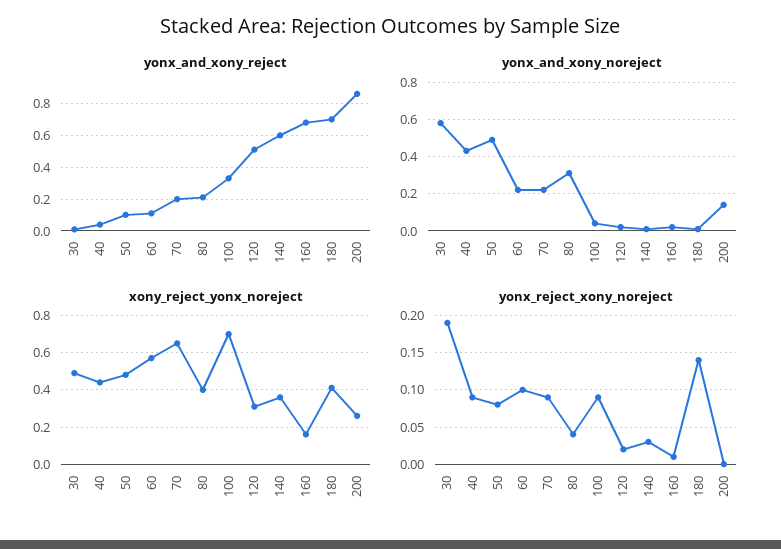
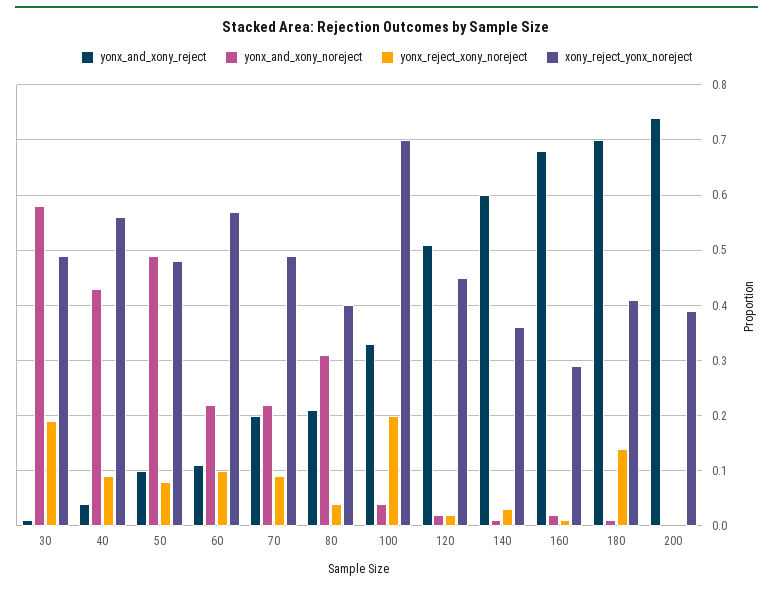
yonx_and_xony_reject, 200: 0.85 -> 0.75
yonx_and_xony_noreject, 200: 0.15 -> 0
xony_reject_yonx_noreject, 40: 0.45 -> 0.55
xony_reject_yonx_noreject, 70: 0.65 -> 0.5
xony_reject_yonx_noreject, 120: 0.3 -> 0.45
xony_reject_yonx_noreject, 160: 0.15 -> 0.3
xony_reject_yonx_noreject, 200: 0.25 -> 0.4
yonx_reject_xony_noreject, 100: 0.09 -> 0.2

